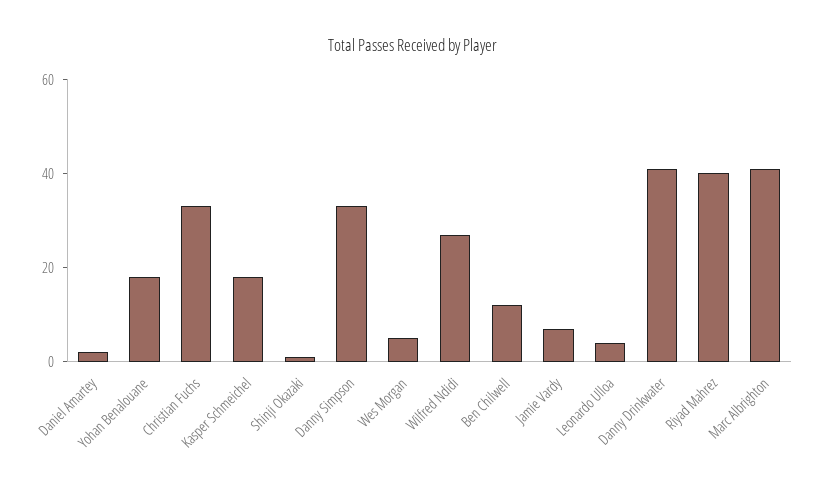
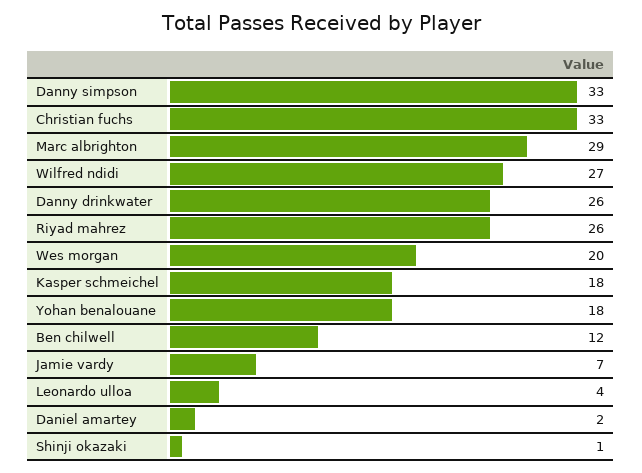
Wes Morgan: 5 -> 20
Danny Drinkwater: 40 -> 26
Riyad Mahrez: 40 -> 26
Marc Albrighton: 40 -> 29

